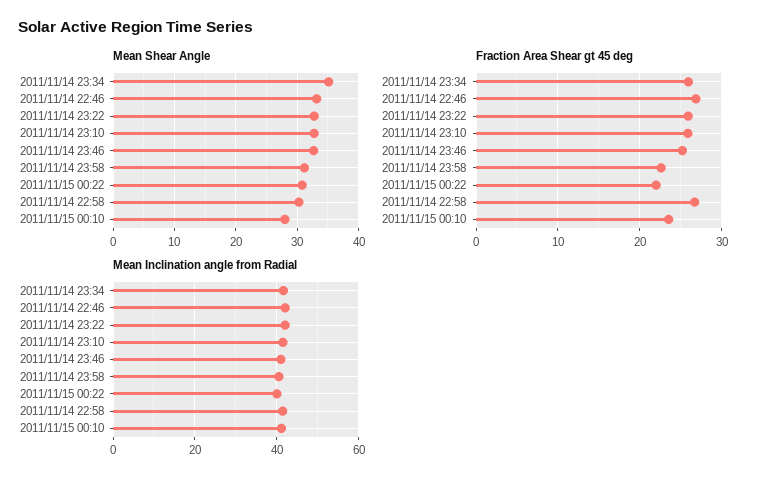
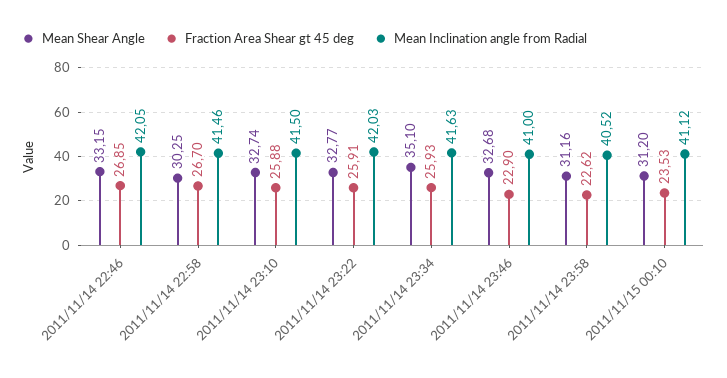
Mean Shear Angle, 2011/11/15 00:22: 31 -> none
Mean Shear Angle, 2011/11/15 00:10: 28 -> 31.2
Fraction Area Shear gt 45 deg, 2011/11/14 23:46: 25 -> 22.9
Fraction Area Shear gt 45 deg, 2011/11/15 00:22: 22 -> none
Mean Inclination angle from Radial, 2011/11/15 00:22: 40 -> none

